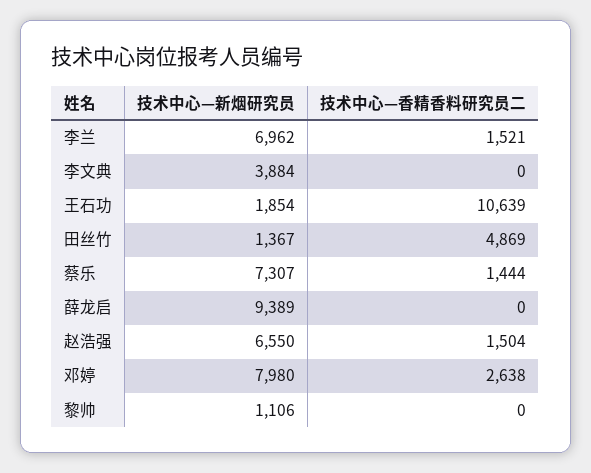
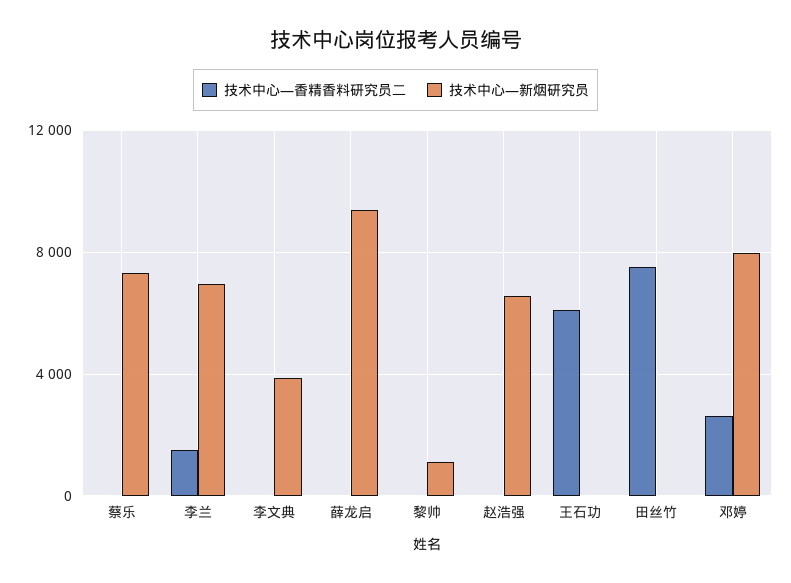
技术中心—新烟研究员, 王石功: 1854 -> 0
技术中心—香精香料研究员二, 王石功: 10639 -> 6000
技术中心—新烟研究员, 田丝竹: 1367 -> 0
技术中心—香精香料研究员二, 田丝竹: 4869 -> 7500
技术中心—香精香料研究员二, 蔡乐: 1444 -> 0
技术中心—香精香料研究员二, 赵浩强: 1504 -> 0

